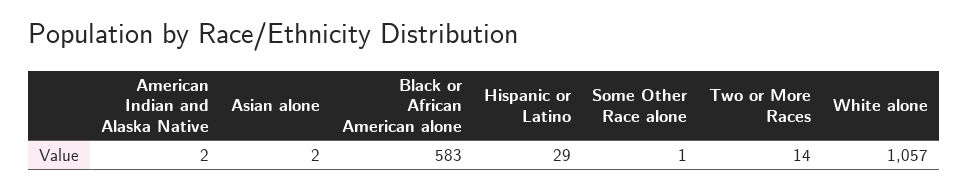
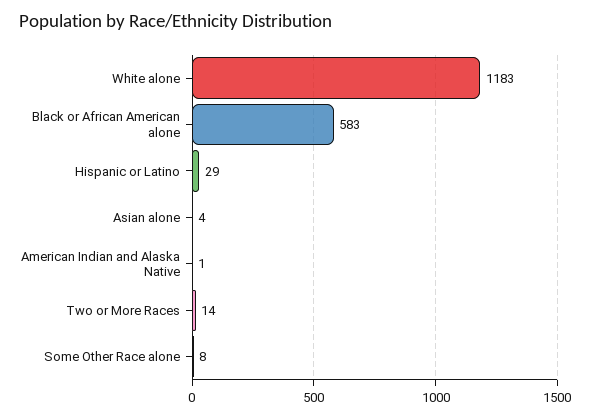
American Indian and Alaska Native: 2 -> 1
Asian alone: 2 -> 4
Some Other Race alone: 1 -> 8
White alone: 1057 -> 1183

